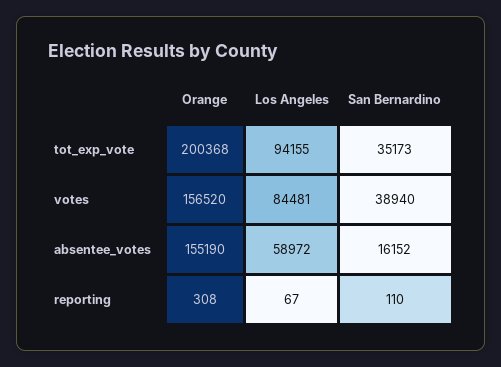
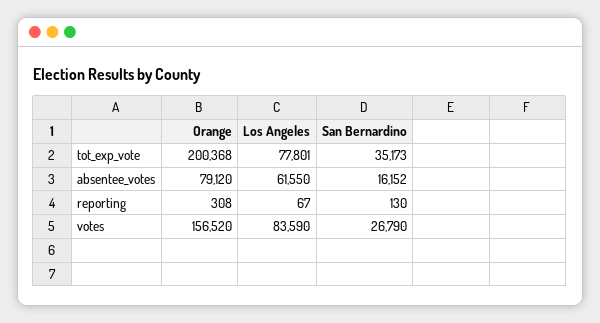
Los Angeles, tot_exp_vote: 94155 -> 77801
Los Angeles, votes: 84481 -> 83590
San Bernardino, votes: 38940 -> 26790
Orange, absentee_votes: 155190 -> 79120
Los Angeles, absentee_votes: 58972 -> 61550
San Bernardino, reporting: 110 -> 130

